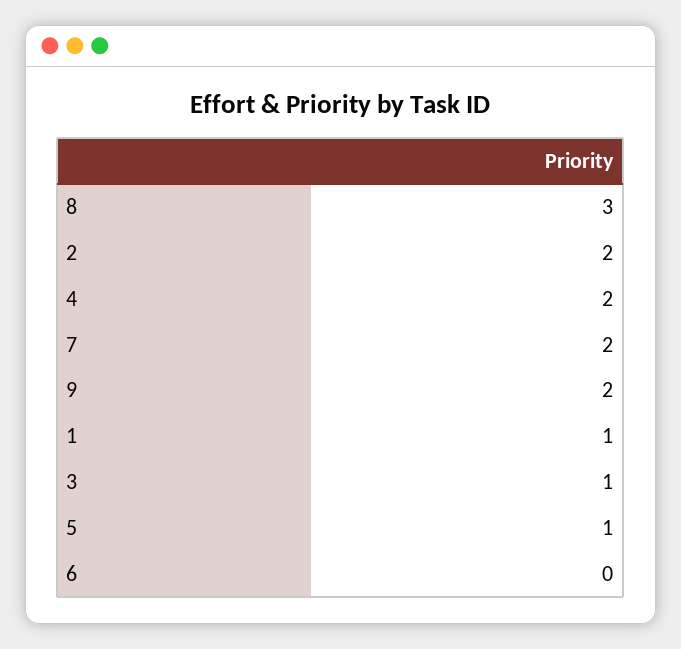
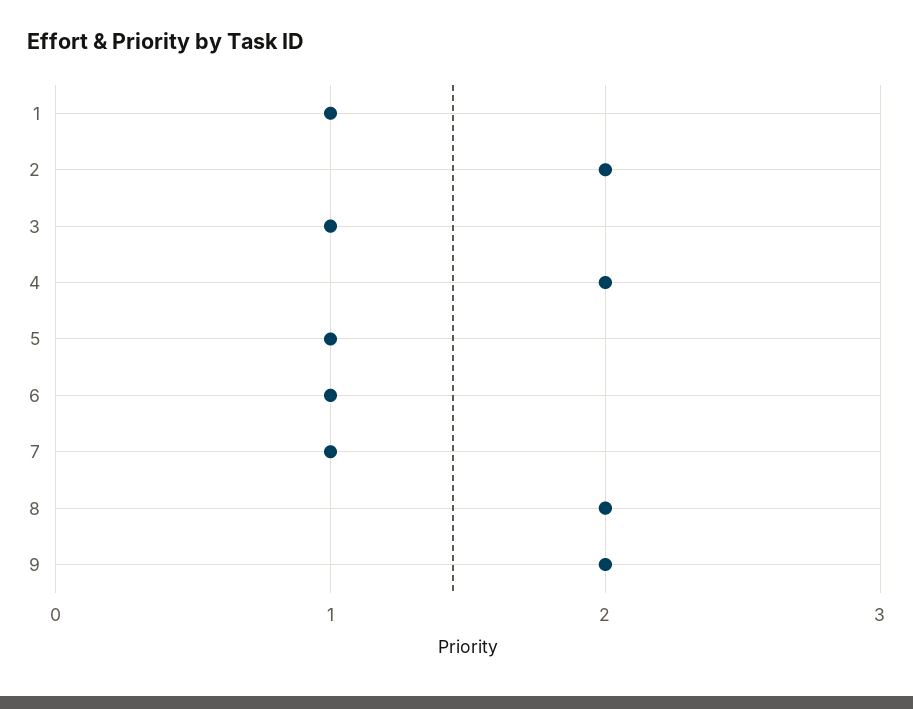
8: 3 -> 2
7: 2 -> 1
6: 0 -> 1

